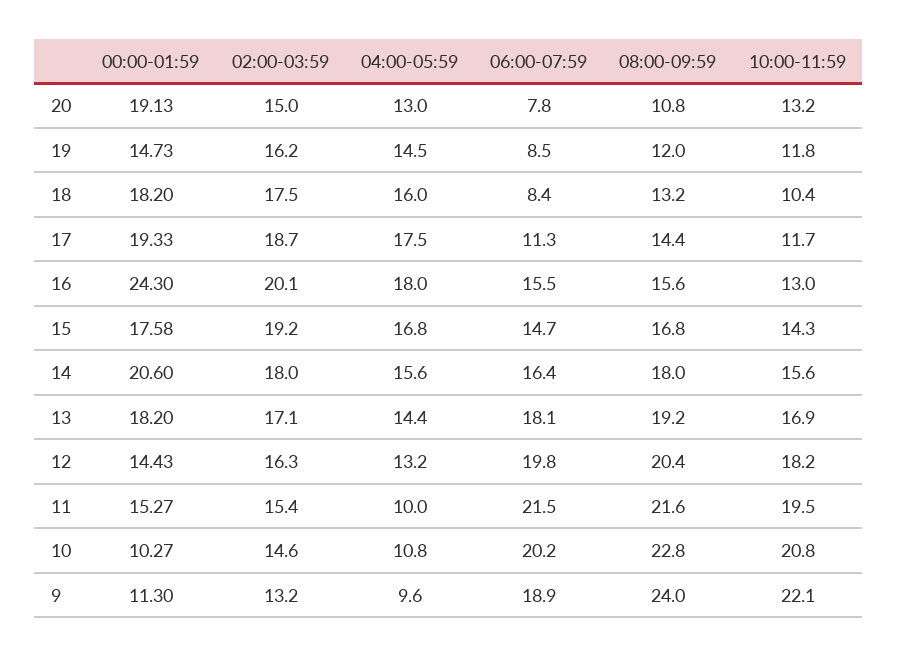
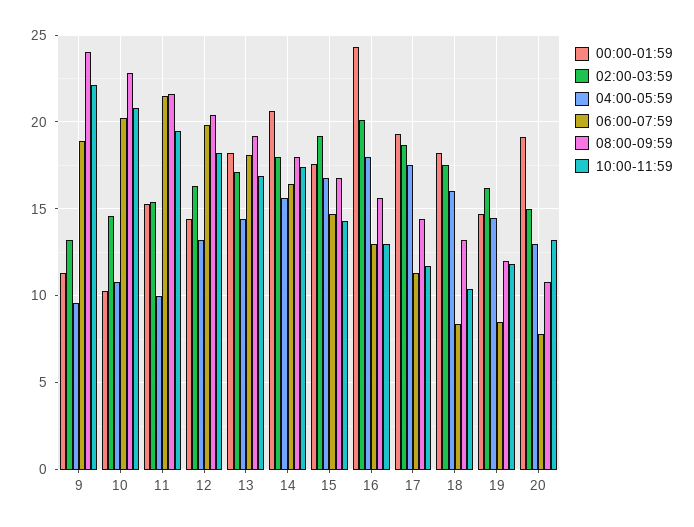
06:00-07:59, 16: 15.5 -> 13
10:00-11:59, 14: 15.6 -> 17.5

